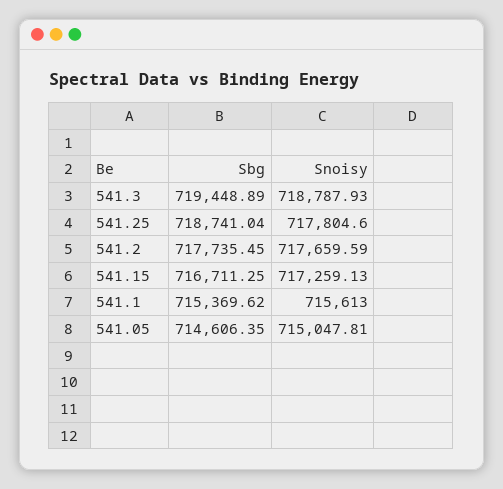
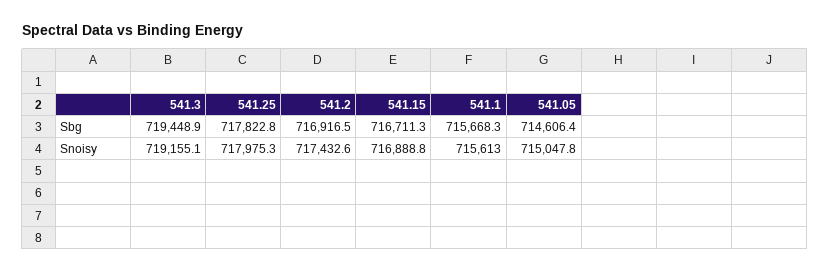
Snoisy, 541.3: 718787.93 -> 719155.1
Sbg, 541.25: 718741.04 -> 717822.8
Snoisy, 541.25: 717804.6 -> 717975.3
Sbg, 541.2: 717735.45 -> 716916.5
Snoisy, 541.2: 717659.59 -> 717432.6
Snoisy, 541.15: 717259.13 -> 716888.8
Sbg, 541.1: 715369.62 -> 715668.3

